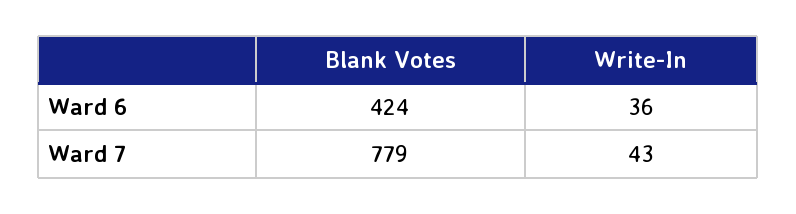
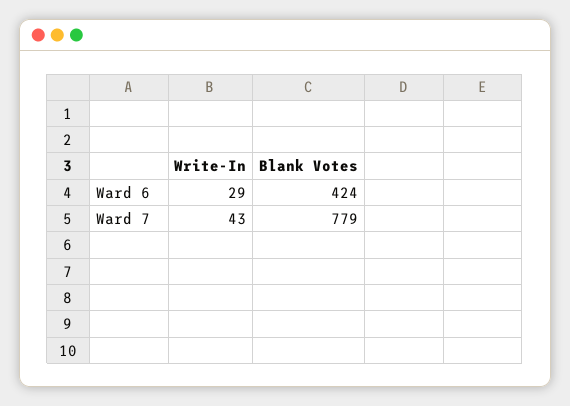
Write-In, Ward 6: 36 -> 29

